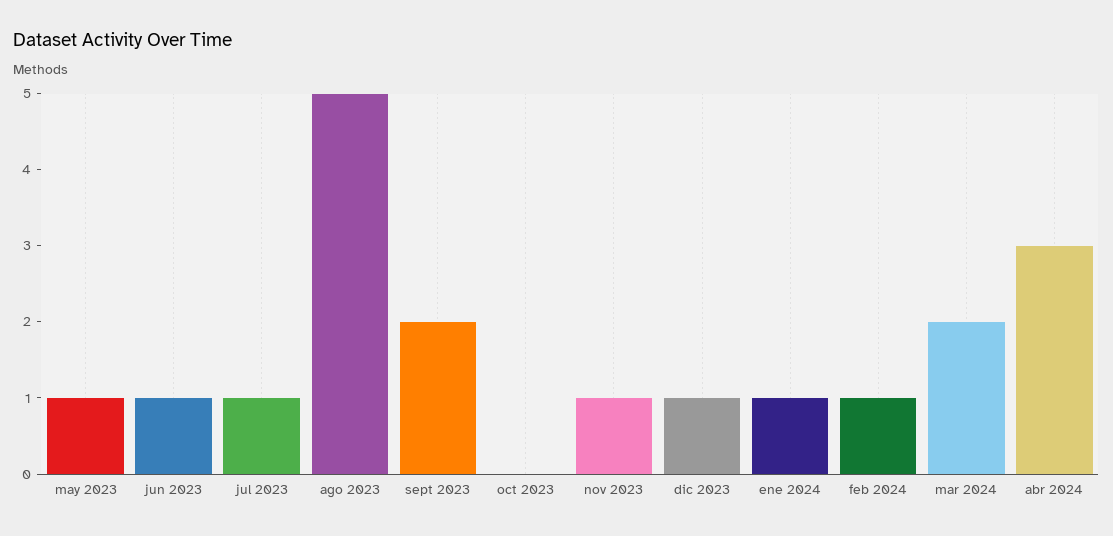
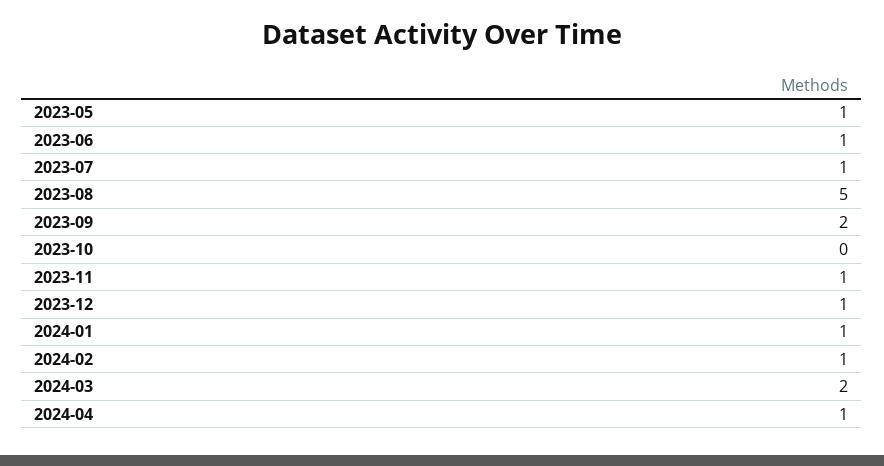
abr 2024: 3 -> 1

